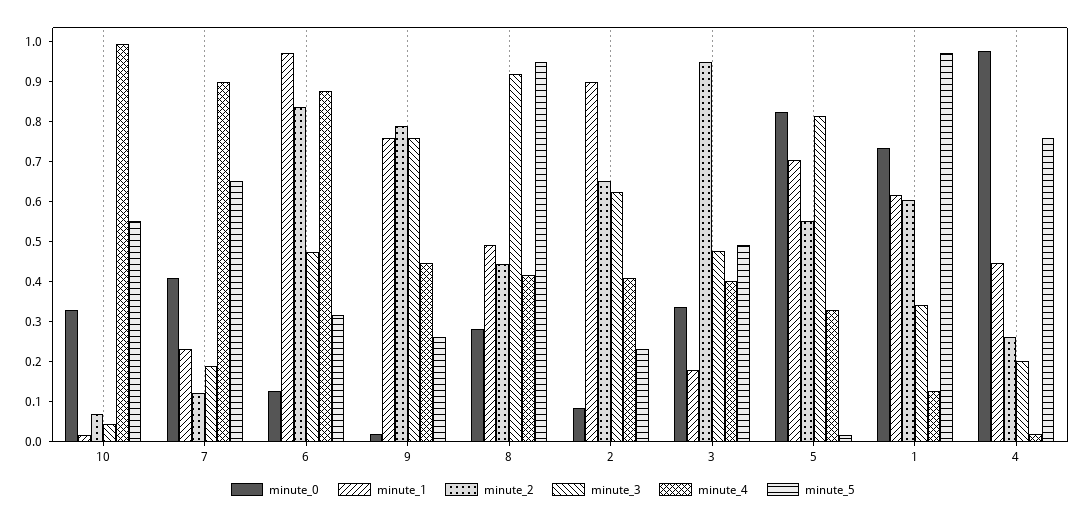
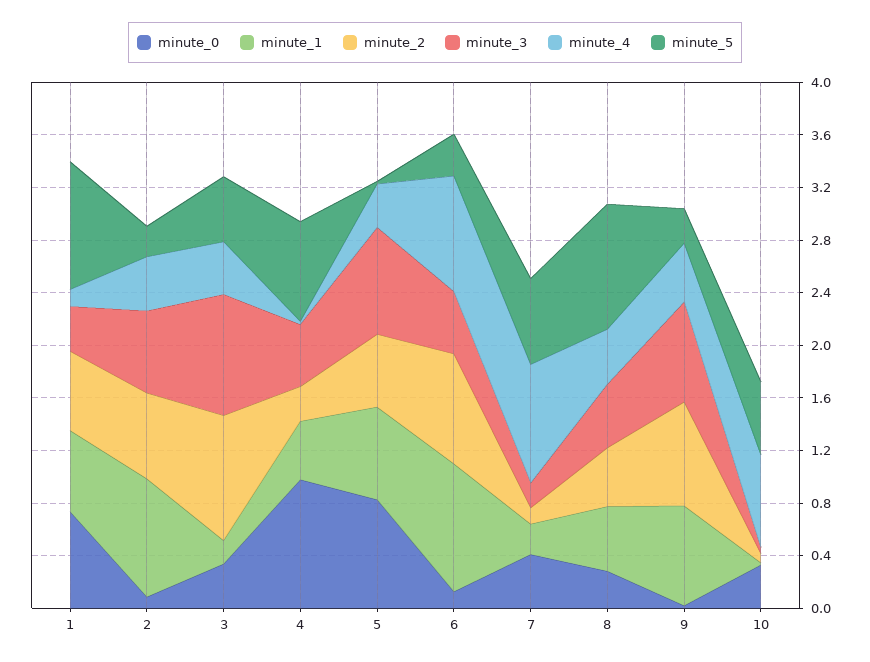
minute_4, 10: 1 -> 0.7
minute_3, 8: 0.92 -> 0.5
minute_3, 3: 0.48 -> 0.9
minute_3, 4: 0.2 -> 0.5

